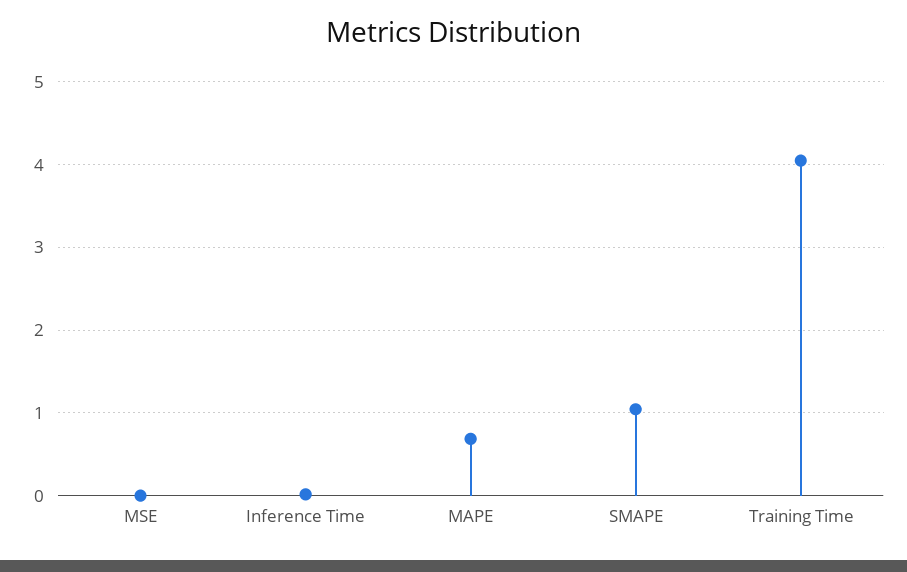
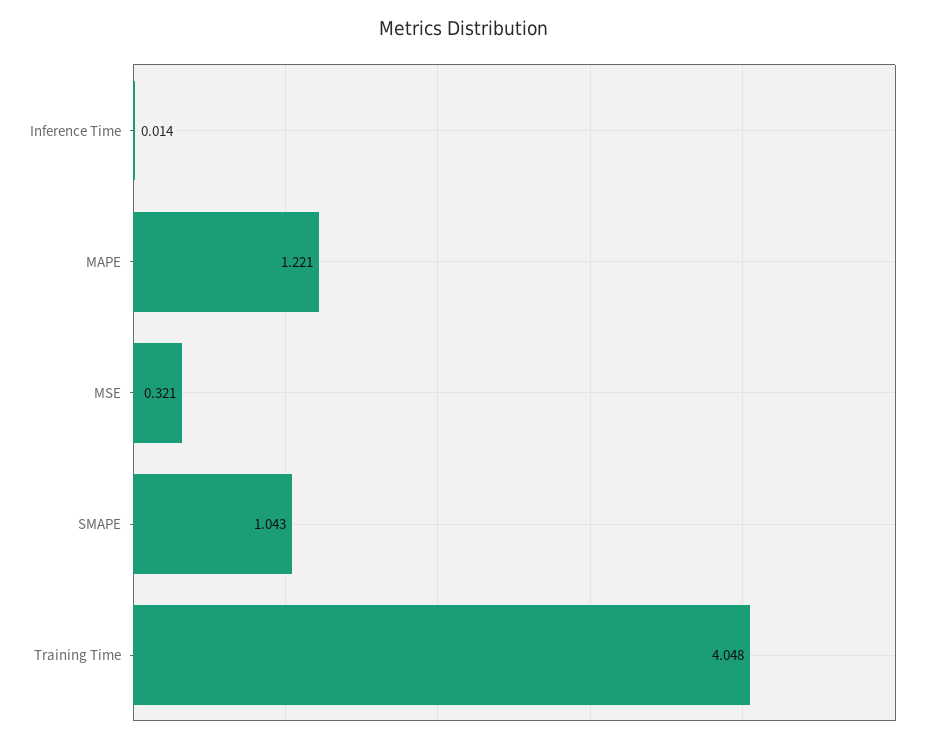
MSE: 0 -> 0.321
MAPE: 0.7 -> 1.221

